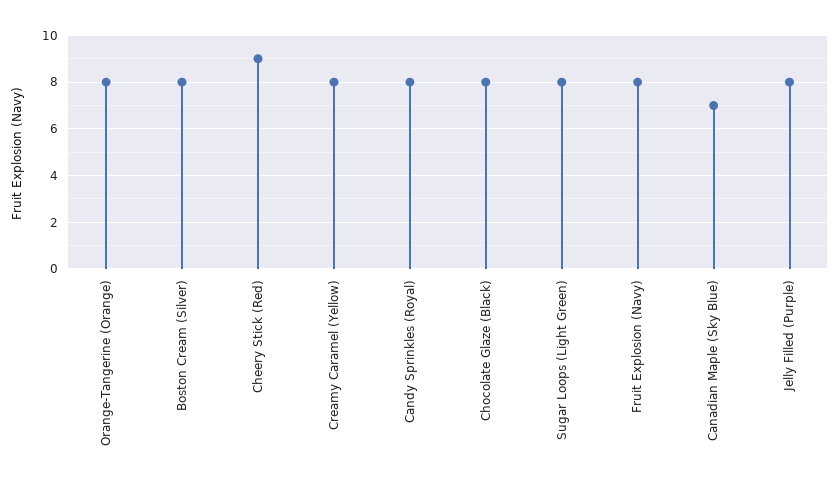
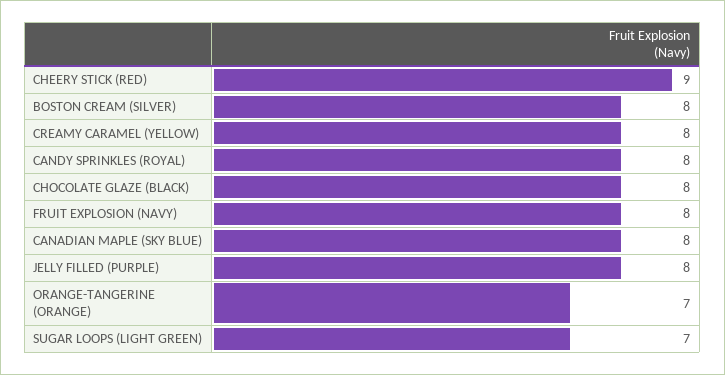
Orange-Tangerine (Orange): 8 -> 7
Sugar Loops (Light Green): 8 -> 7
Canadian Maple (Sky Blue): 7 -> 8

